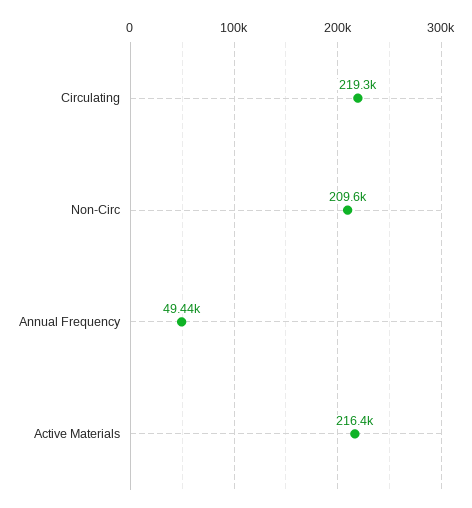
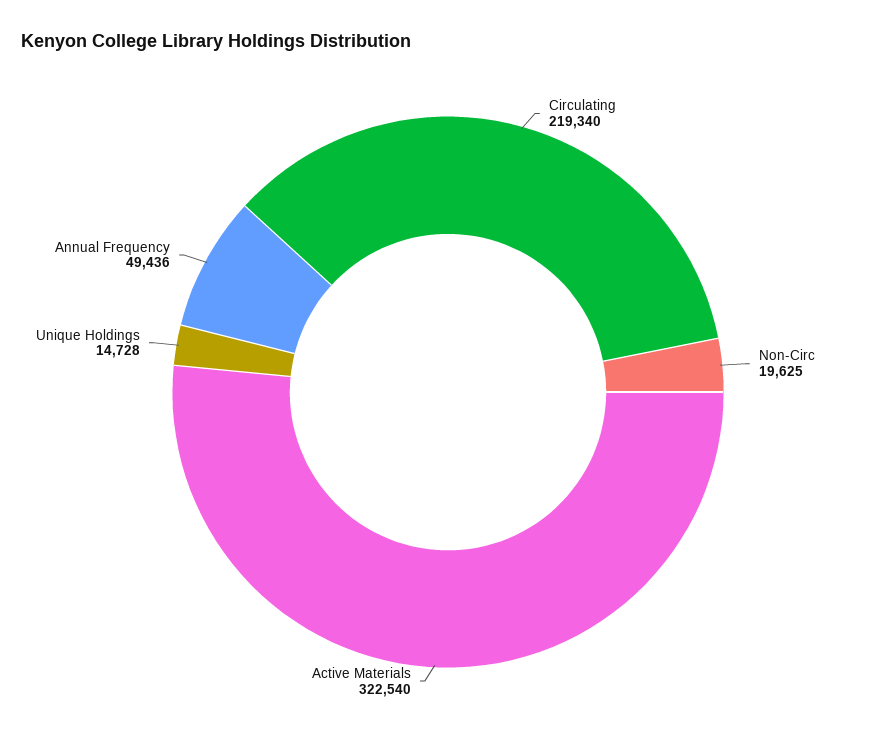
Non-Circ: 209600 -> 19625
Active Materials: 216400 -> 322540
Unique Holdings: none -> 14728

